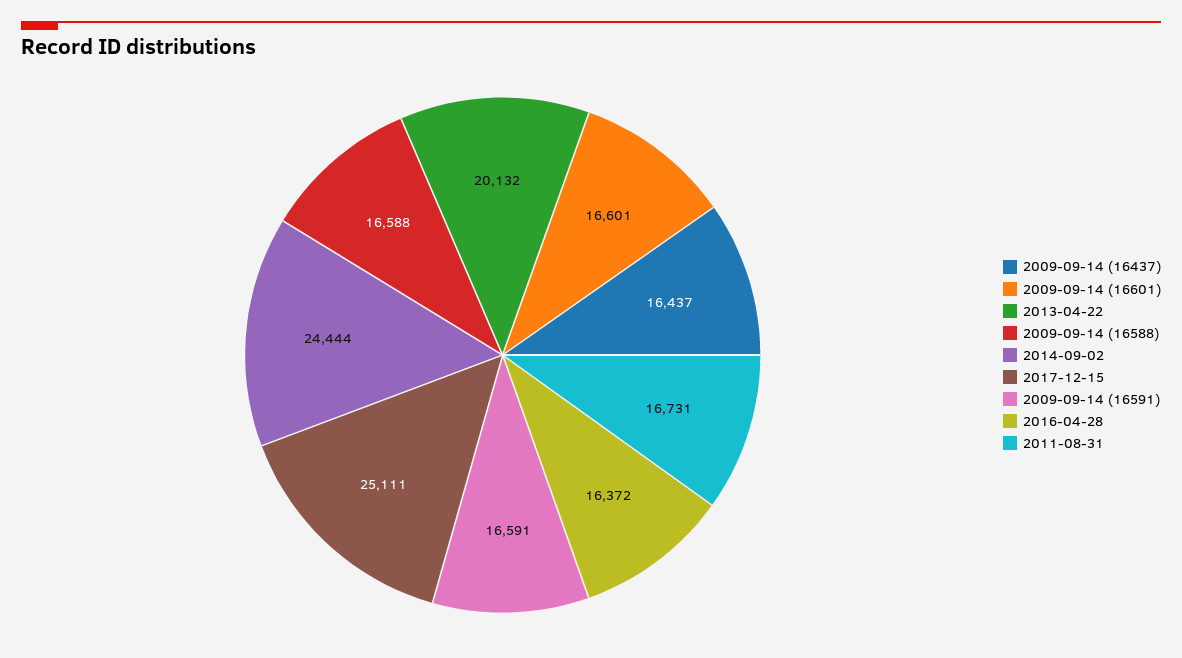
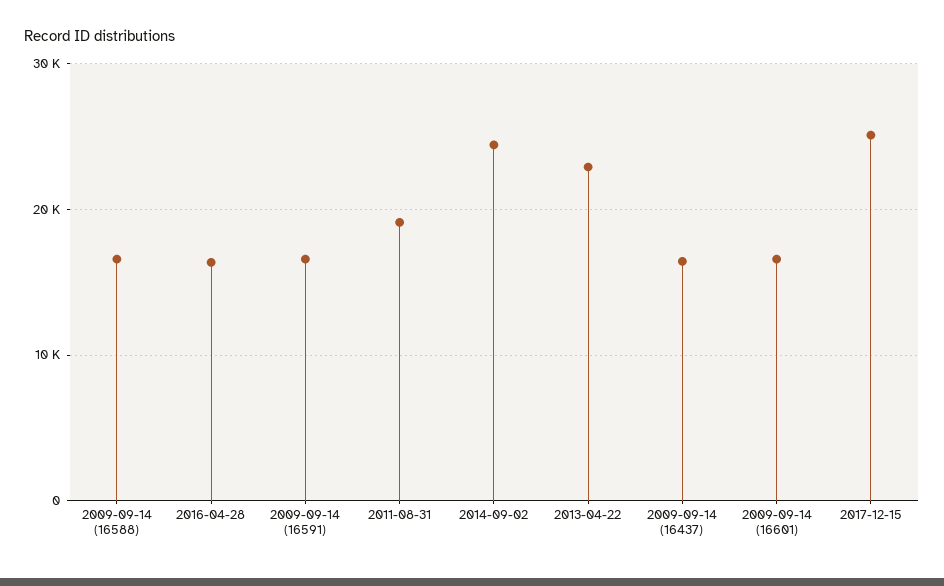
2013-04-22: 20132 -> 23000
2011-08-31: 16731 -> 19000

